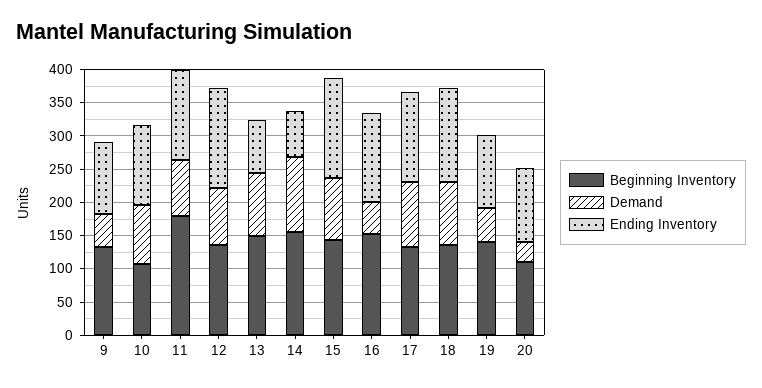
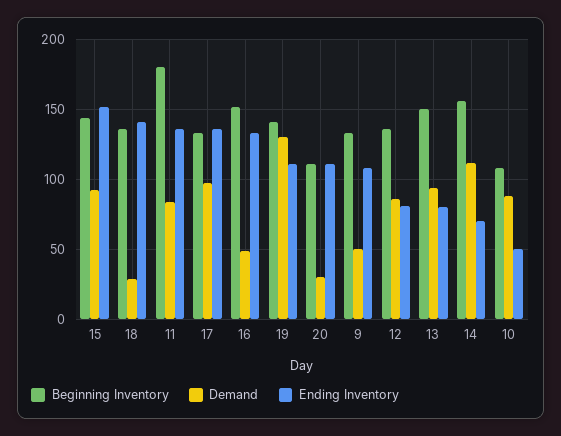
Ending Inventory, 10: 125 -> 50
Ending Inventory, 12: 150 -> 80
Demand, 18: 100 -> 30
Demand, 19: 50 -> 130

